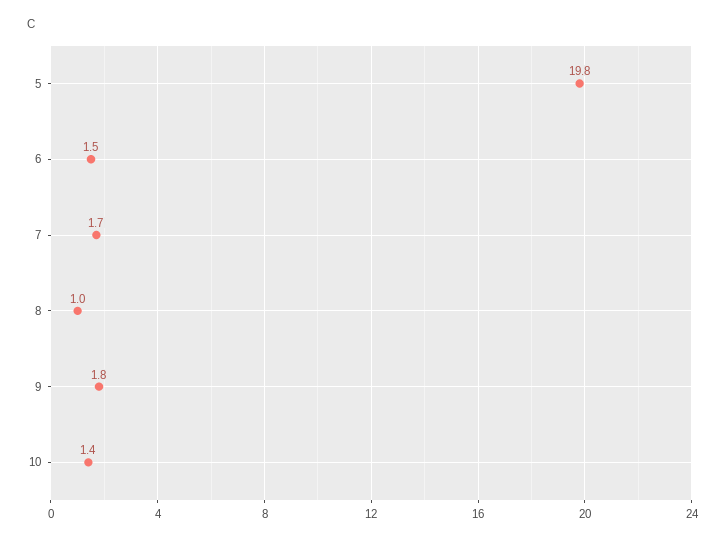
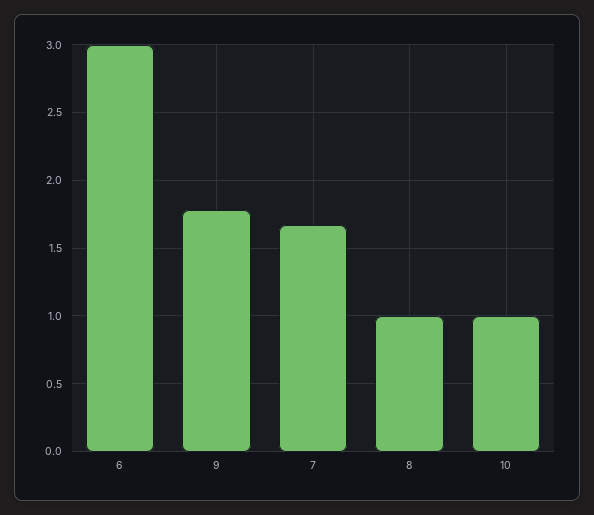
5: 19.8 -> none
6: 1.5 -> 3
10: 1.4 -> 1

